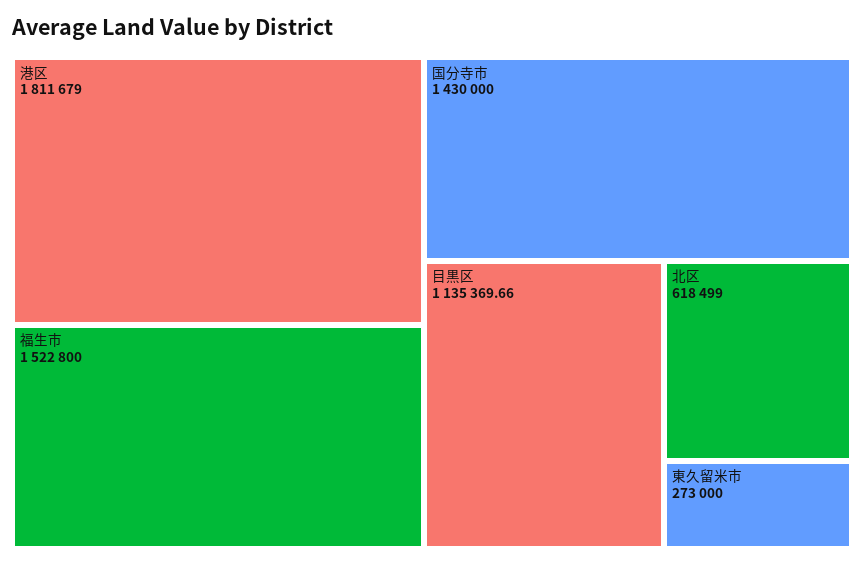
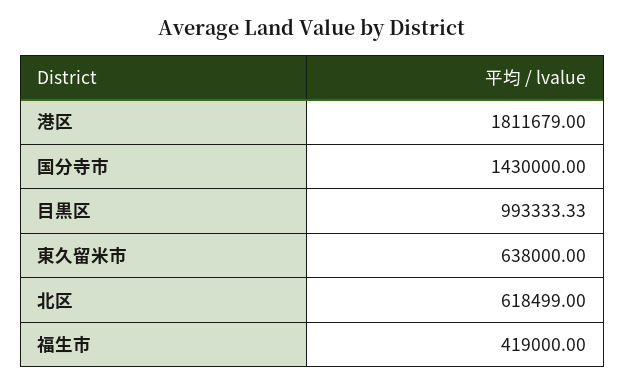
福生市: 1522800 -> 419000
目黒区: 1135369.66 -> 993333.33
東久留米市: 273000 -> 638000

